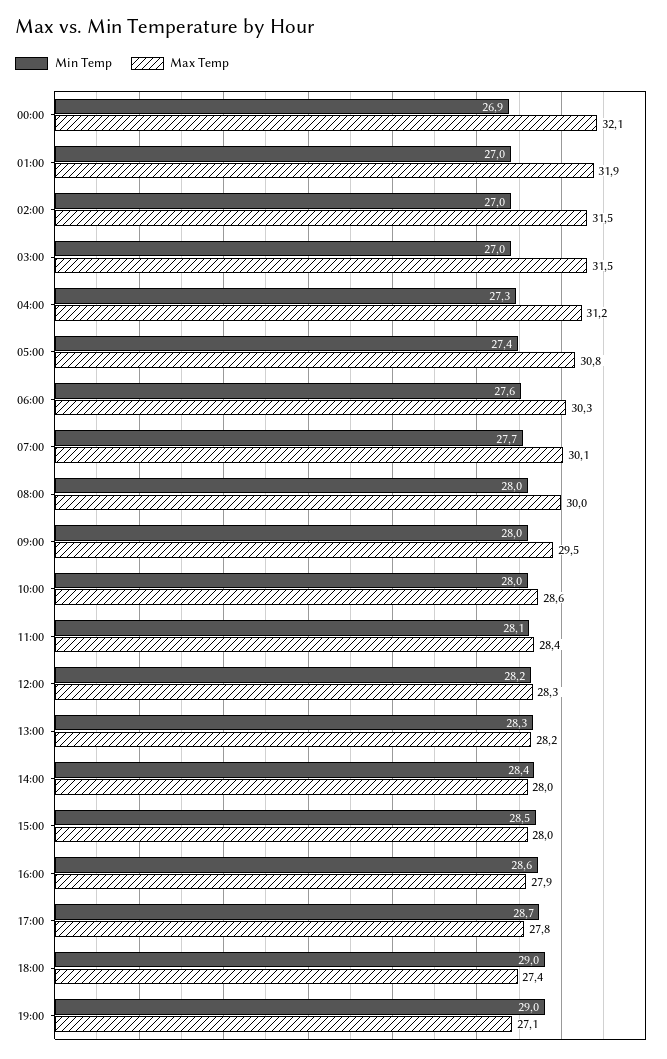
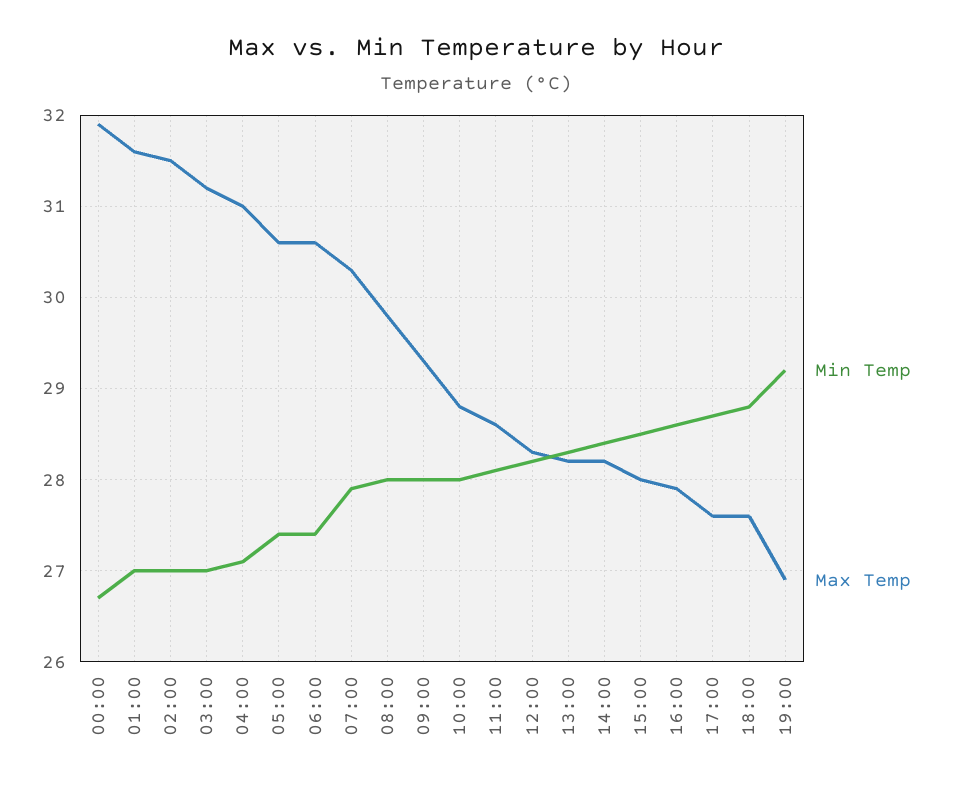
Min Temp, 00:00: 26.9 -> 26.7
Max Temp, 00:00: 32.1 -> 31.9
Max Temp, 01:00: 31.9 -> 31.6
Max Temp, 03:00: 31.5 -> 31.2
Min Temp, 04:00: 27.3 -> 27.1
Max Temp, 04:00: 31.2 -> 31
Max Temp, 05:00: 30.8 -> 30.6
Min Temp, 06:00: 27.6 -> 27.4
Max Temp, 06:00: 30.3 -> 30.6
Min Temp, 07:00: 27.7 -> 27.9
Max Temp, 07:00: 30.1 -> 30.3
Max Temp, 08:00: 30 -> 29.8
Max Temp, 09:00: 29.5 -> 29.3
Max Temp, 10:00: 28.6 -> 28.8
Max Temp, 11:00: 28.4 -> 28.6
Max Temp, 14:00: 28 -> 28.2
Max Temp, 17:00: 27.8 -> 27.6
Min Temp, 18:00: 29 -> 28.8
Max Temp, 18:00: 27.4 -> 27.6
Min Temp, 19:00: 29 -> 29.2
Max Temp, 19:00: 27.1 -> 26.9

